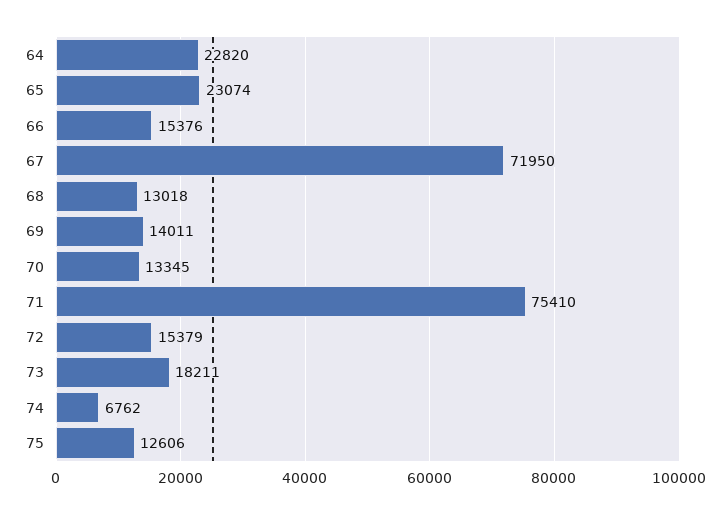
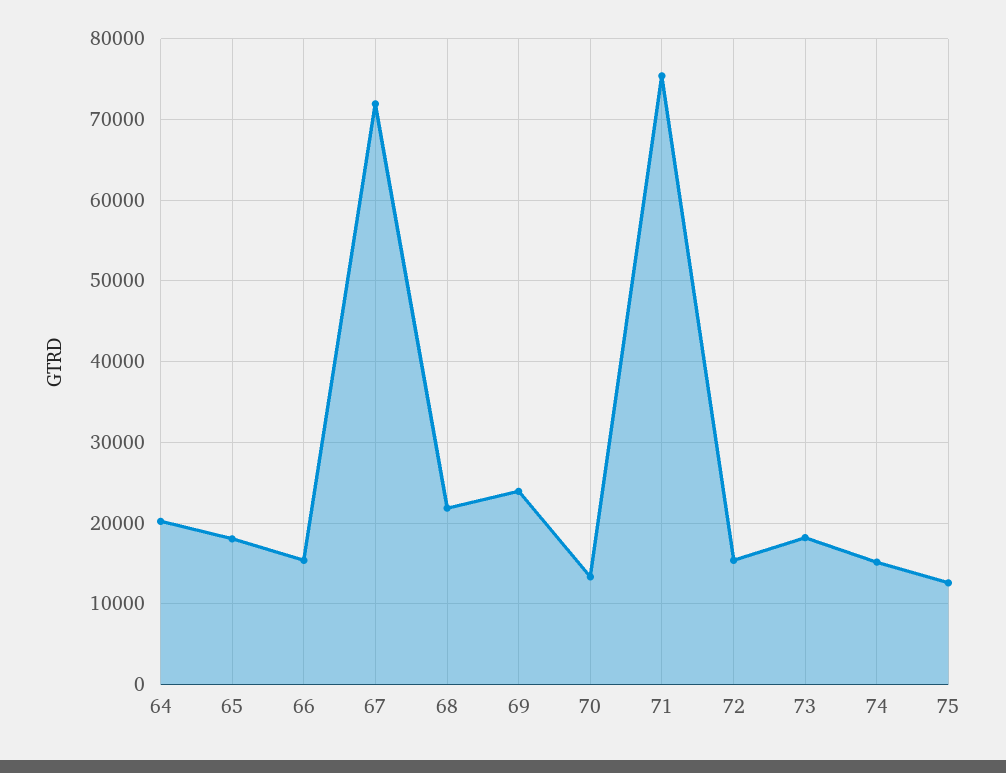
64: 22820 -> 20000
65: 23074 -> 18000
68: 13018 -> 22000
69: 14011 -> 24000
74: 6762 -> 15000

